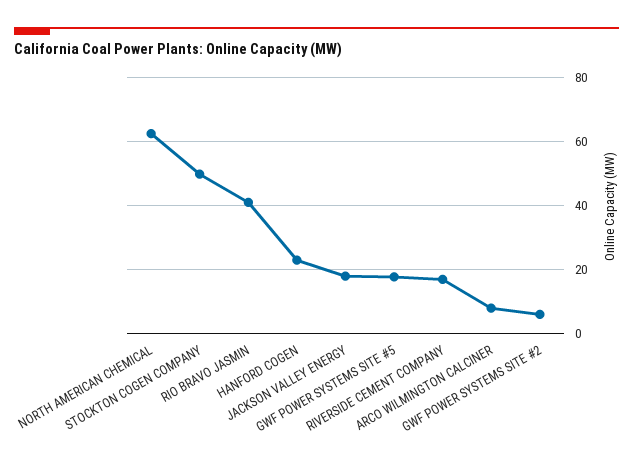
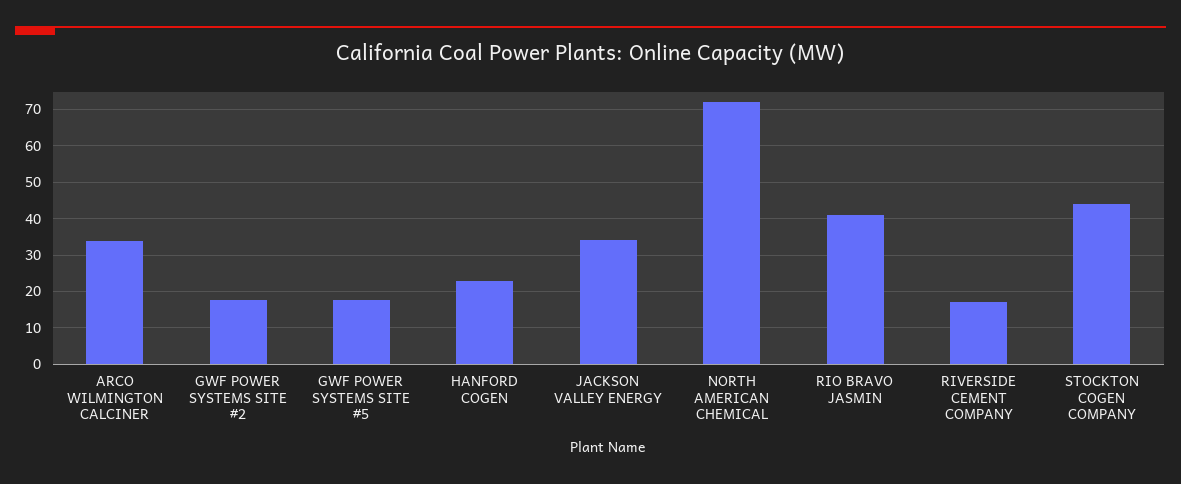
NORTH AMERICAN CHEMICAL: 62 -> 72
STOCKTON COGEN COMPANY: 50 -> 44
JACKSON VALLEY ENERGY: 18 -> 34
ARCO WILMINGTON CALCINER: 8 -> 34
GWF POWER SYSTEMS SITE #2: 6 -> 18

